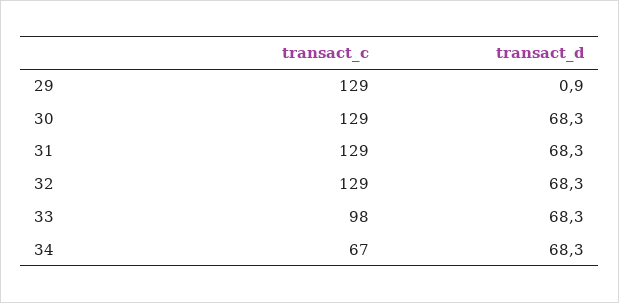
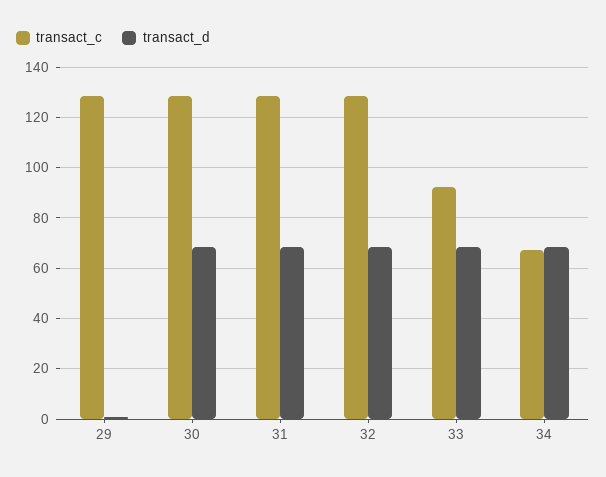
transact_c, 33: 98 -> 92.5

